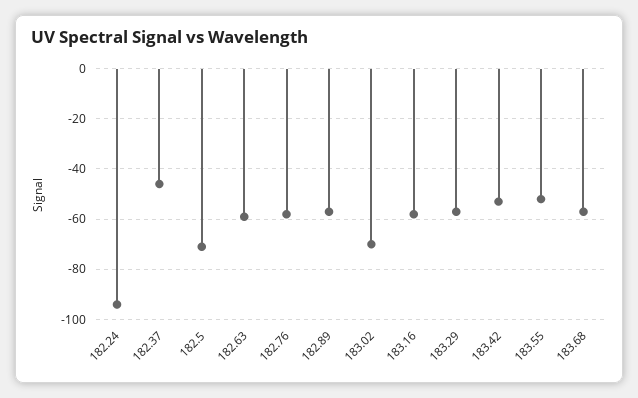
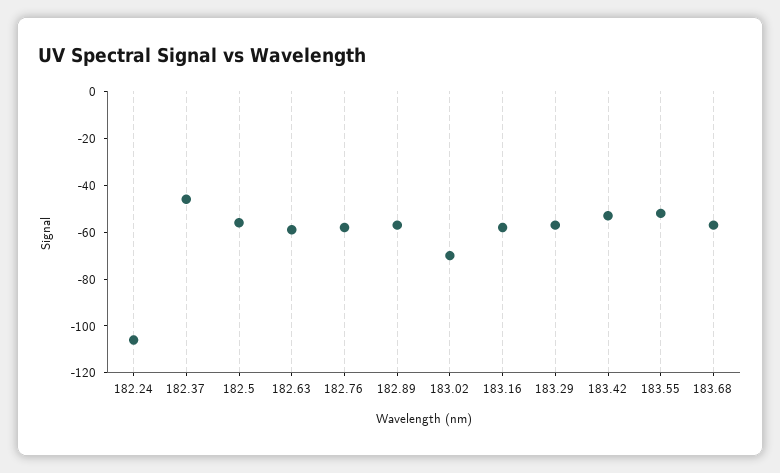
182.24: -95 -> -105
182.5: -70 -> -55

